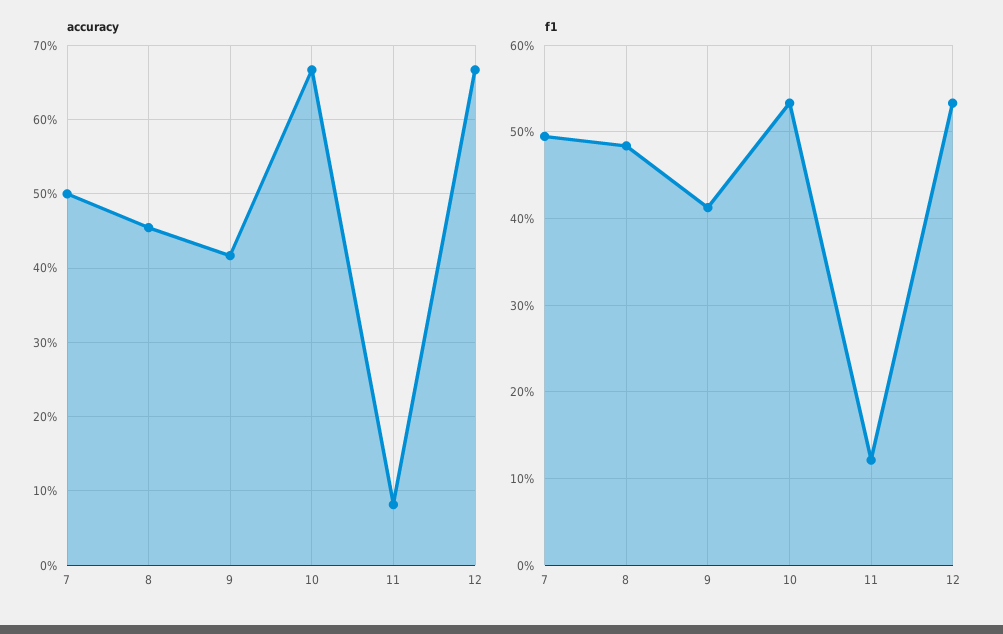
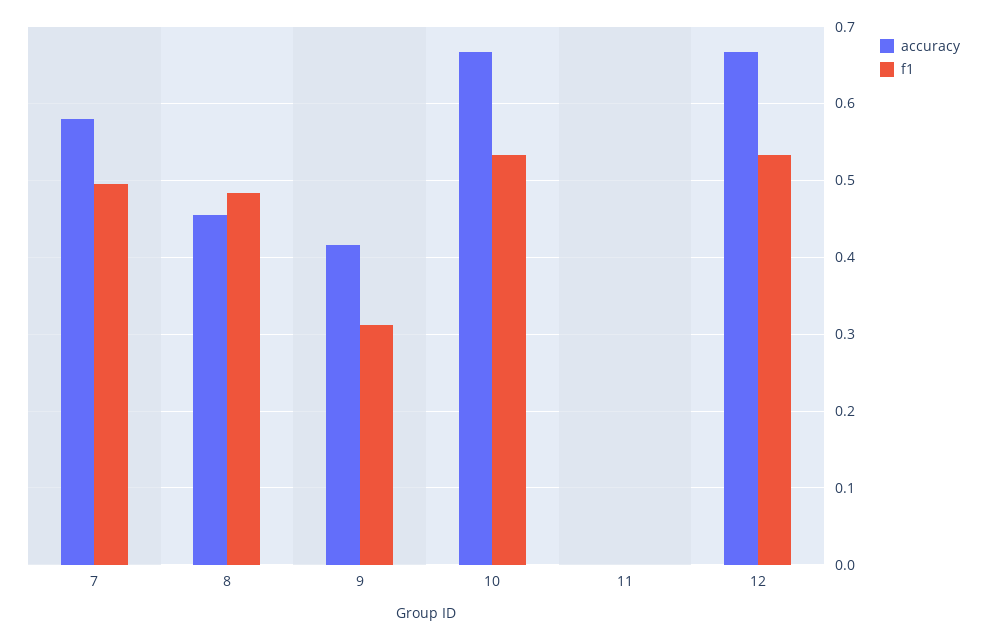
accuracy, 7: 0.5 -> 0.58
accuracy, 11: 0.08 -> 0
f1, 9: 0.41 -> 0.31
f1, 11: 0.12 -> 0

